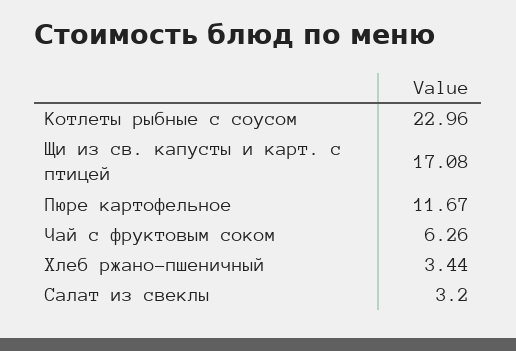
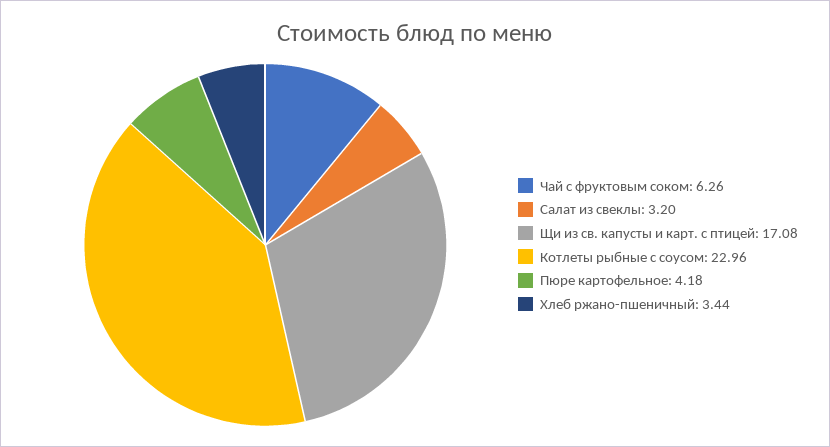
Пюре картофельное: 11.67 -> 4.18

